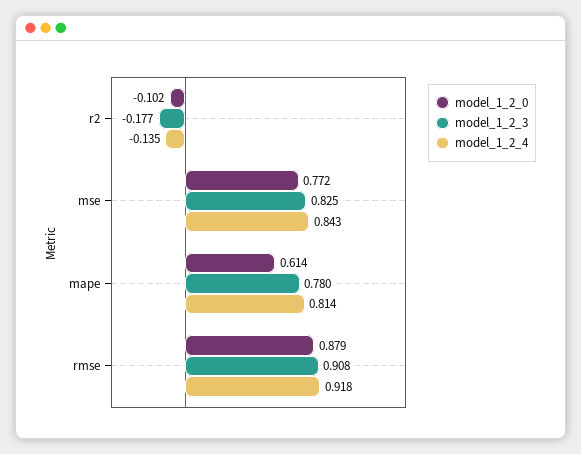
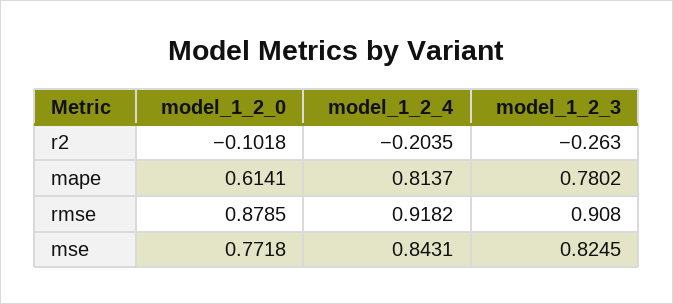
model_1_2_3, r2: -0.177 -> -0.263
model_1_2_4, r2: -0.135 -> -0.2035

